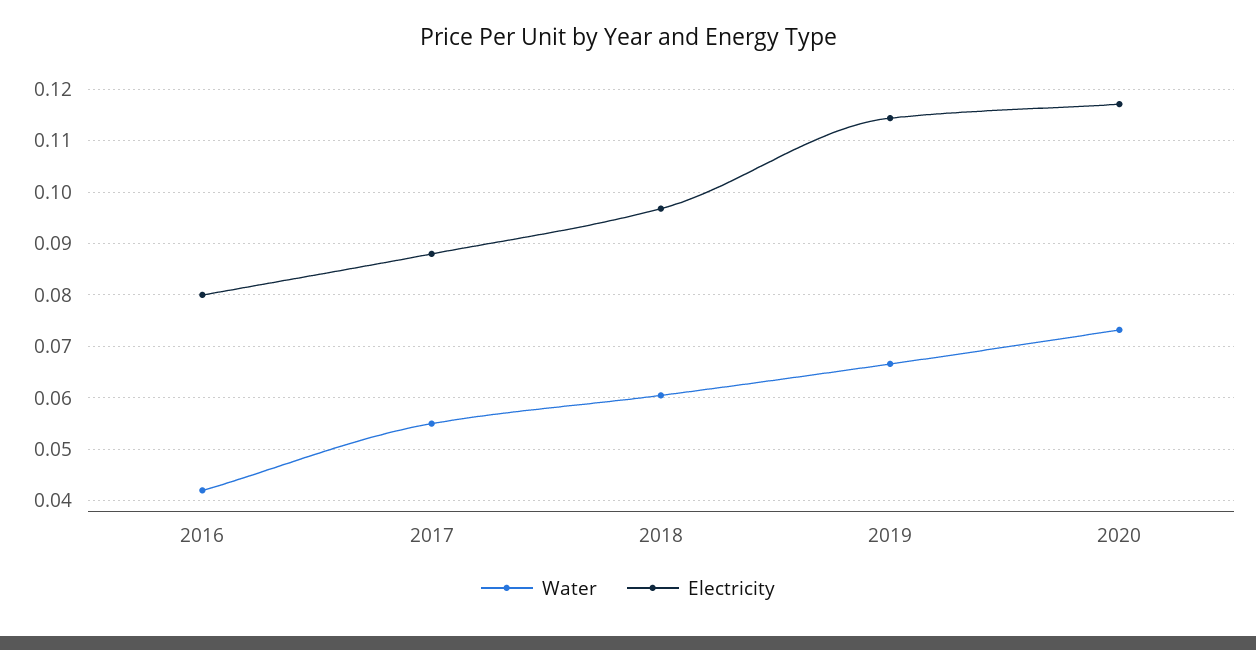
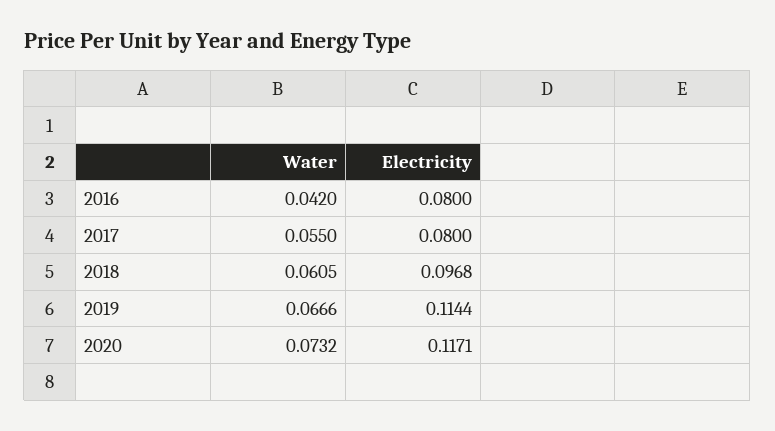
Electricity, 2017: 0.088 -> 0.08

